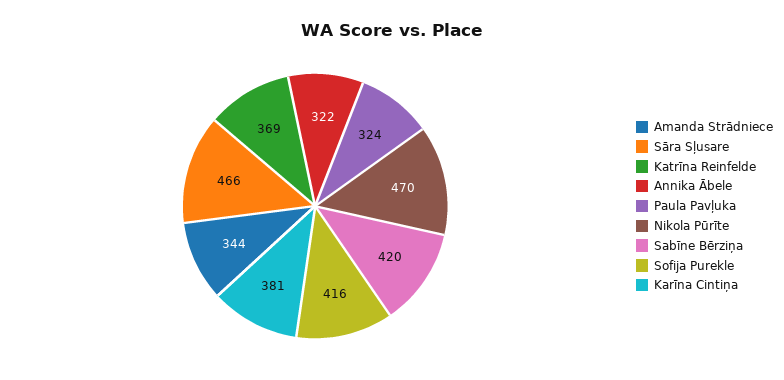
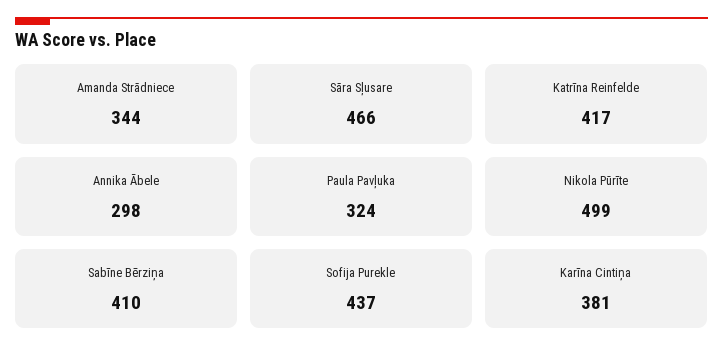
Katrīna Reinfelde: 369 -> 417
Annika Ābele: 322 -> 298
Nikola Pūrīte: 470 -> 499
Sabīne Bērziņa: 420 -> 410
Sofija Purekle: 416 -> 437

